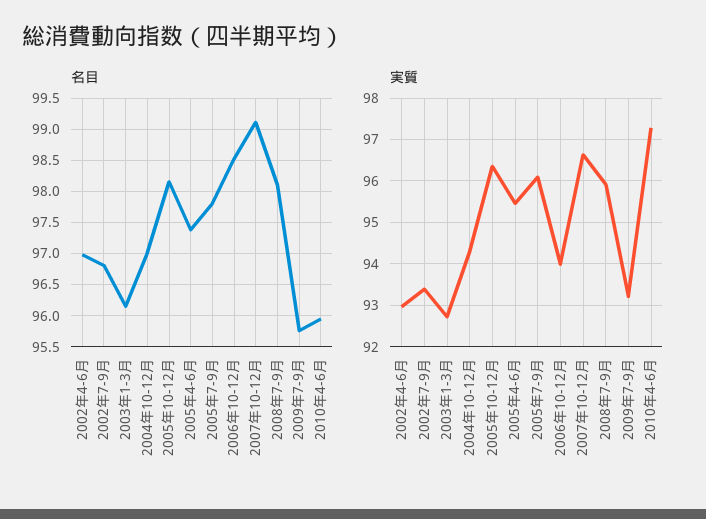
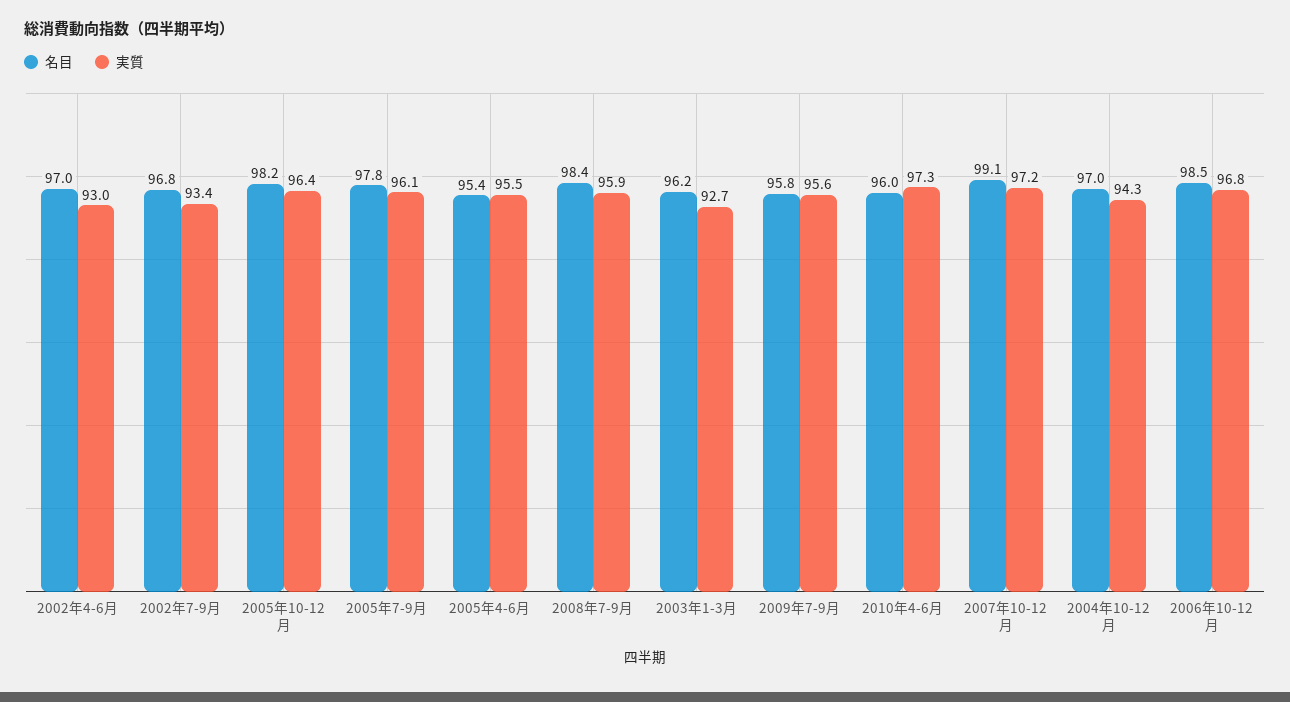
名目, 2005年4-6月: 97.4 -> 95.4
名目, 2008年7-9月: 98.1 -> 98.4
実質, 2006年10-12月: 94 -> 96.8
実質, 2007年10-12月: 96.6 -> 97.2
実質, 2009年7-9月: 93.2 -> 95.6

